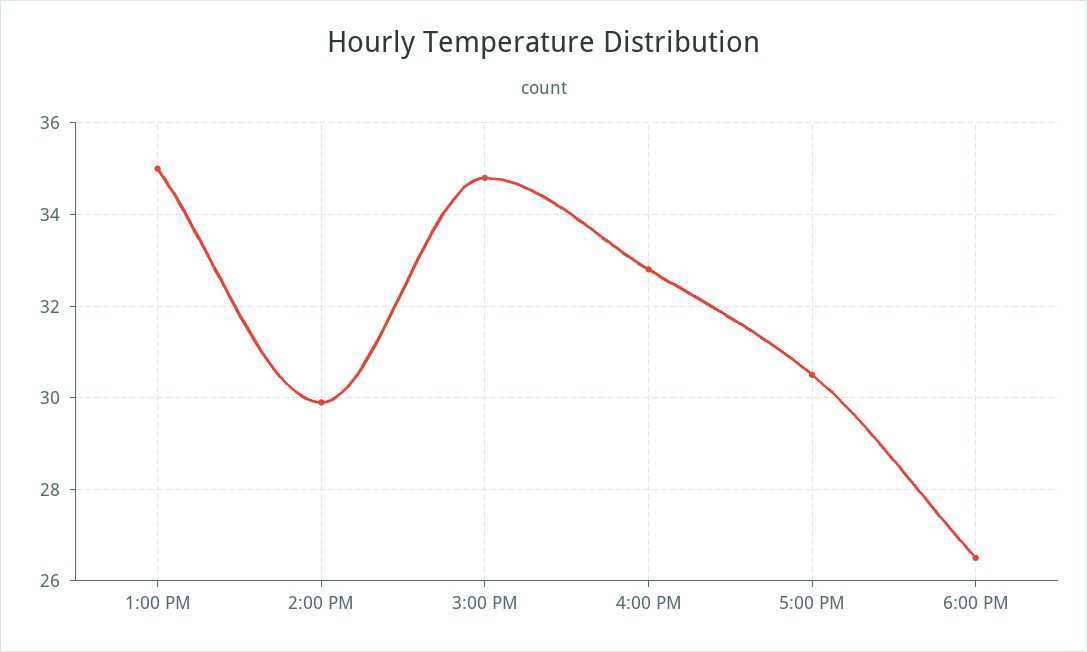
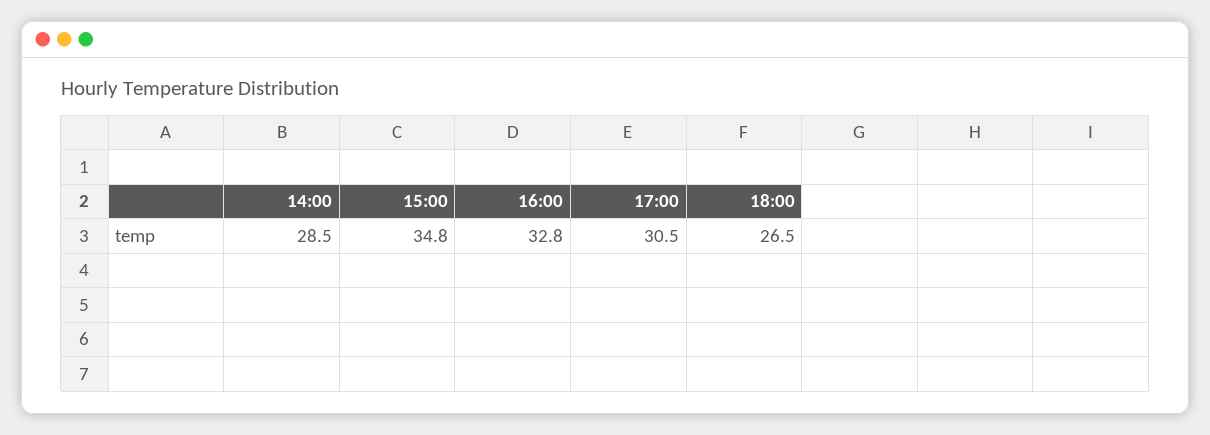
1:00 PM: 35 -> none
2:00 PM: 30 -> 28.5

